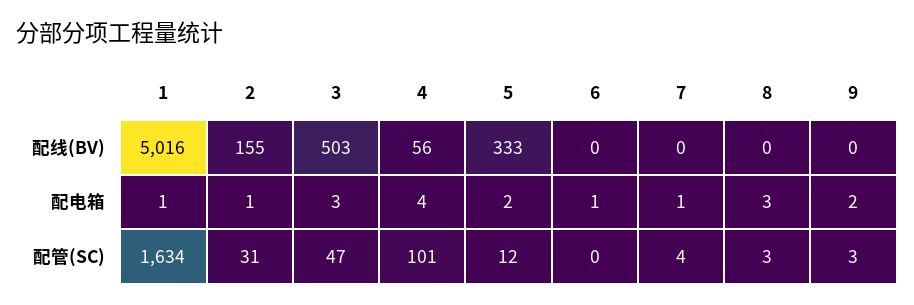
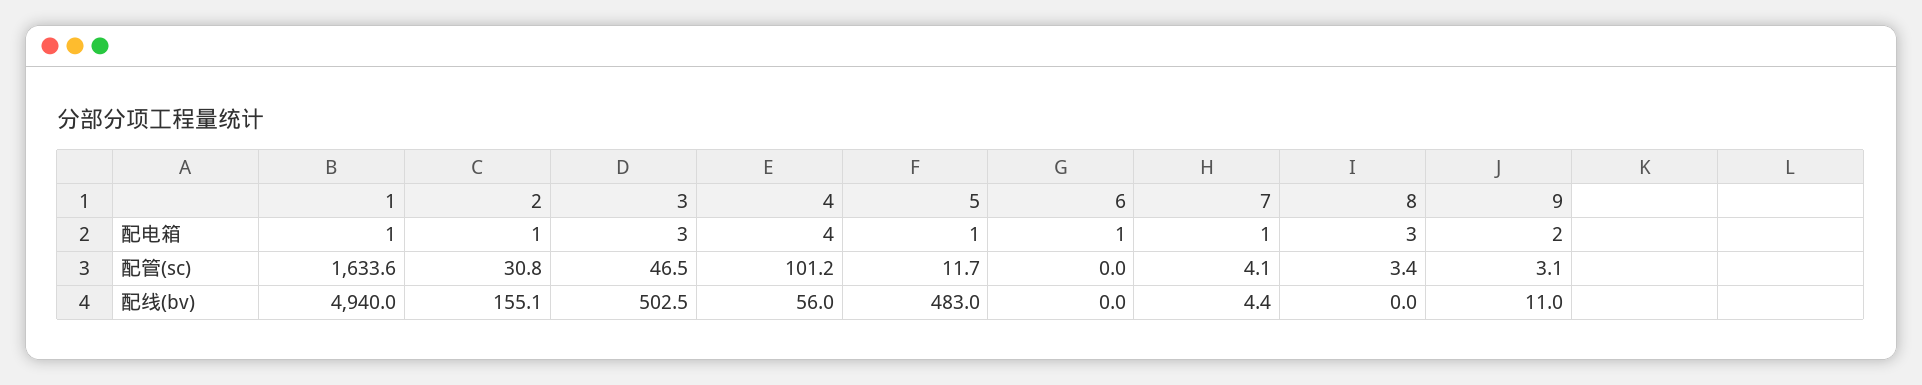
1, 配线(BV): 5016 -> 4940
5, 配线(BV): 333 -> 483
7, 配线(BV): 0 -> 4.4
9, 配线(BV): 0 -> 11
5, 配电箱: 2 -> 1

